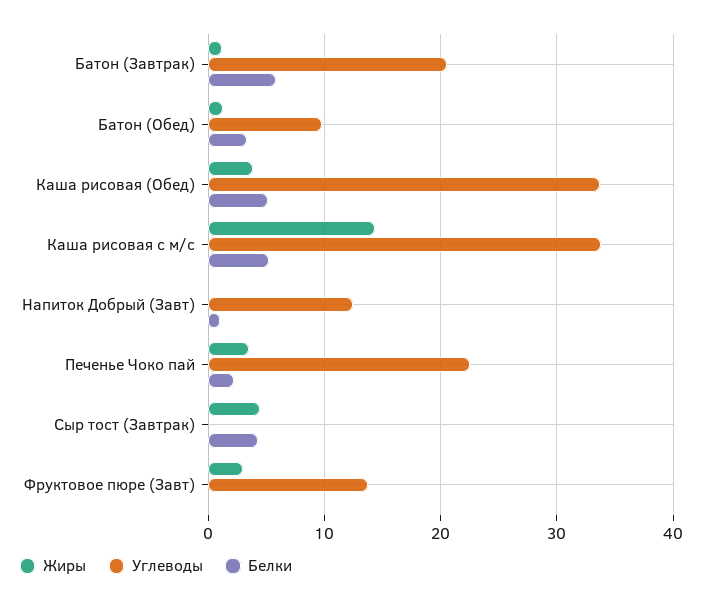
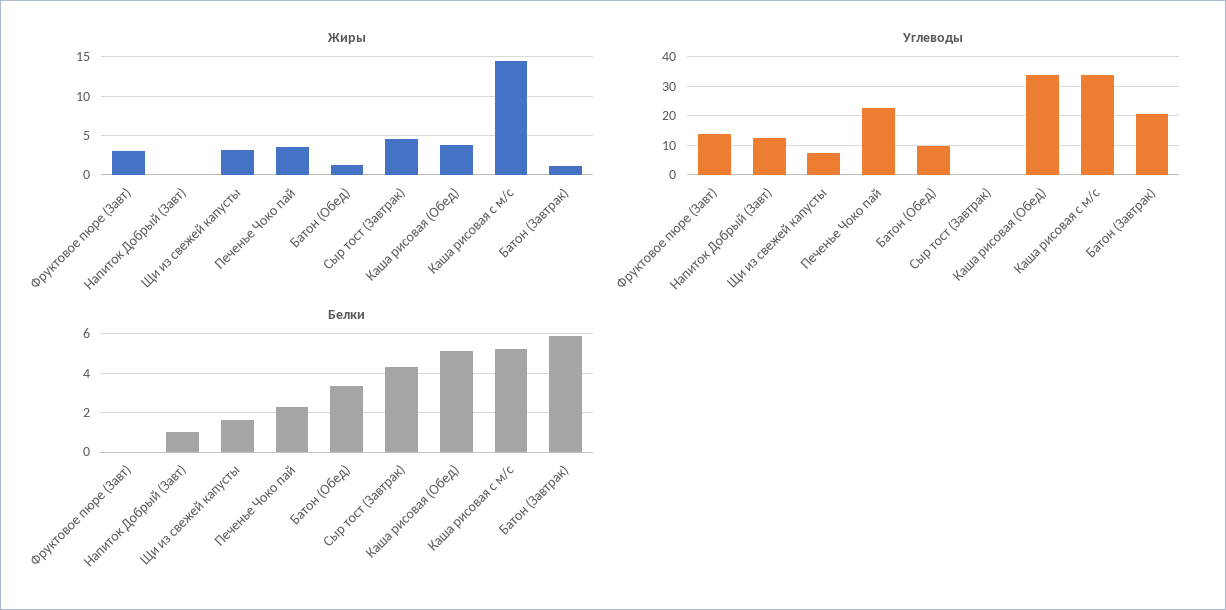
Жиры, Щи из свежей капусты: none -> 3
Углеводы, Щи из свежей капусты: none -> 7.5
Белки, Щи из свежей капусты: none -> 1.5

